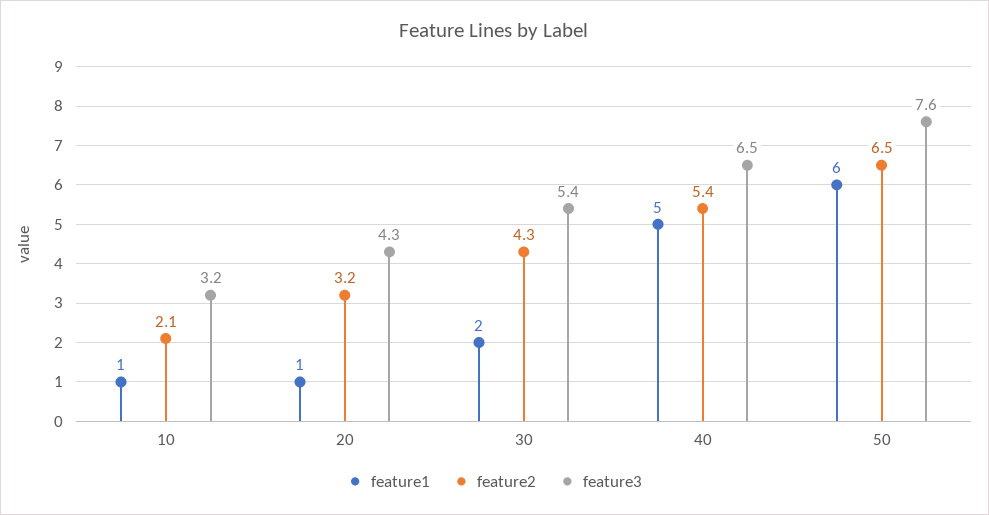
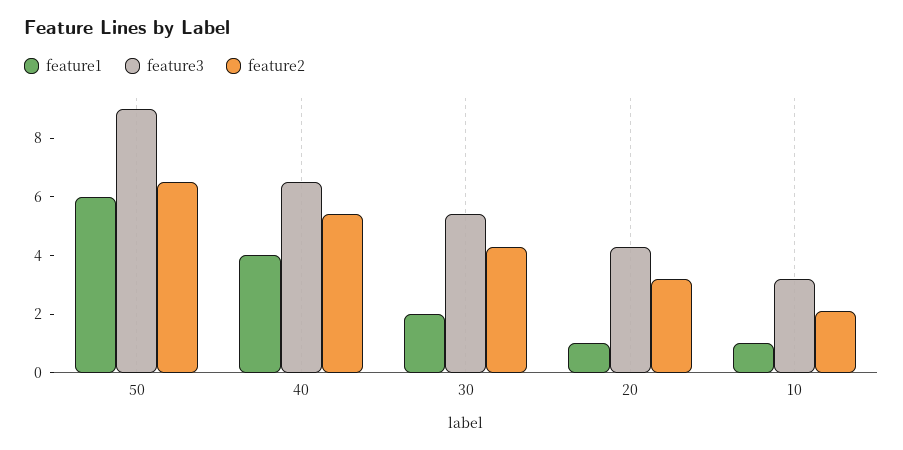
feature1, 40: 5 -> 4
feature3, 50: 7.6 -> 9

